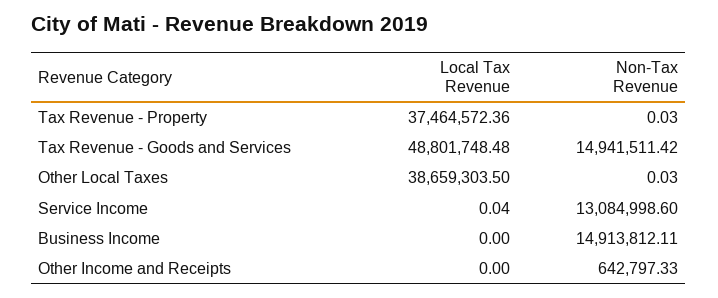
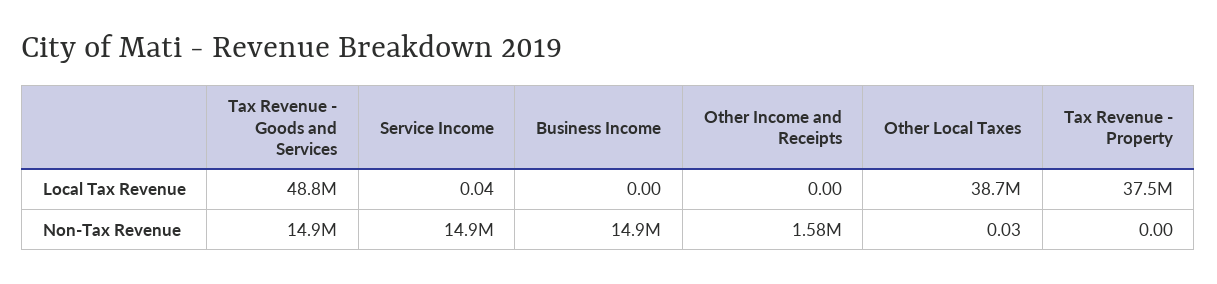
Non-Tax Revenue, Tax Revenue - Property: 0.03 -> 0
Non-Tax Revenue, Service Income: 13084998.6 -> 14900000
Non-Tax Revenue, Other Income and Receipts: 642797.33 -> 1580000

